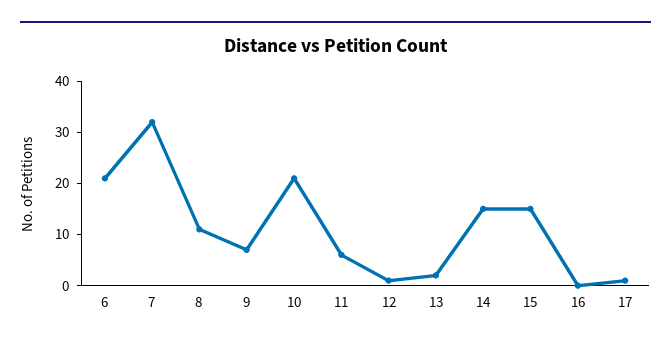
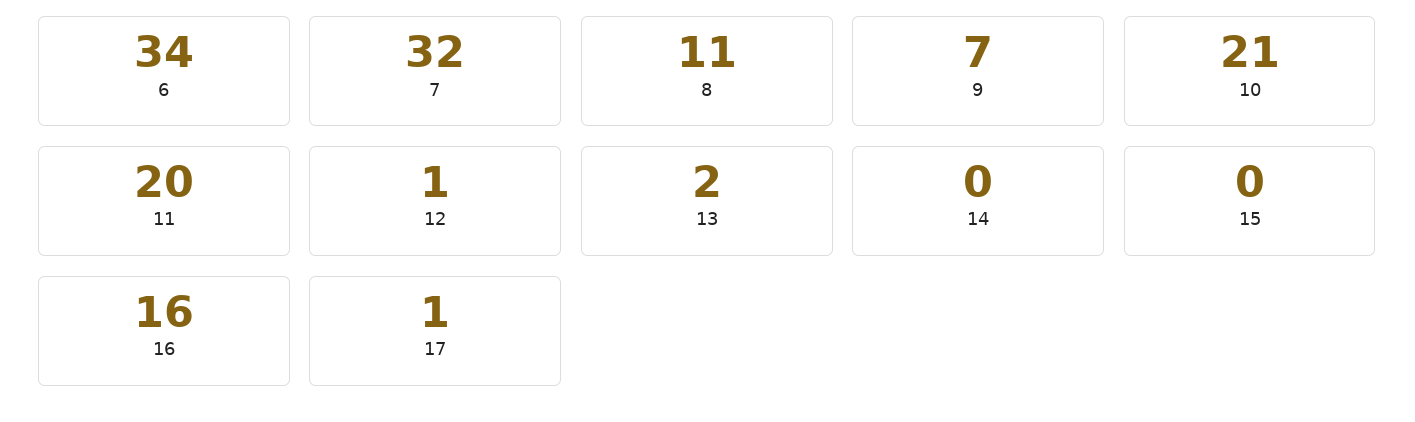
6: 20 -> 34
11: 5 -> 20
14: 15 -> 0
15: 15 -> 0
16: 0 -> 16

